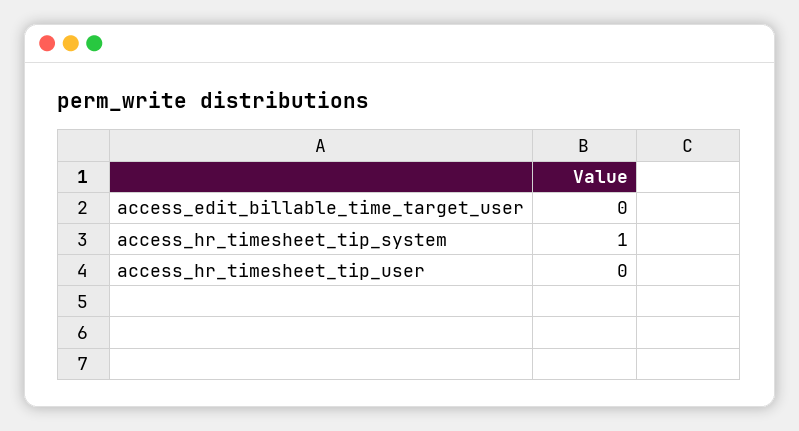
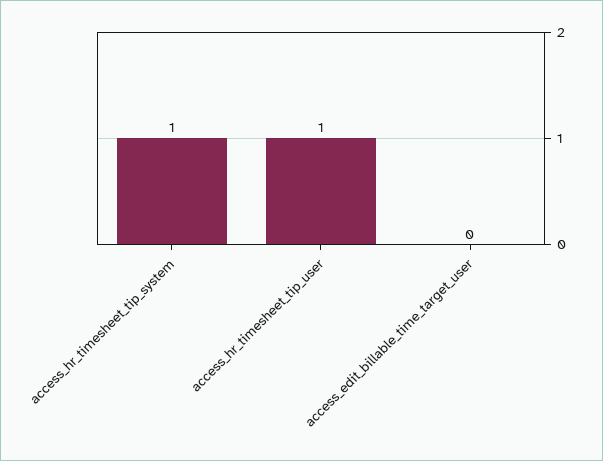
access_hr_timesheet_tip_user: 0 -> 1

